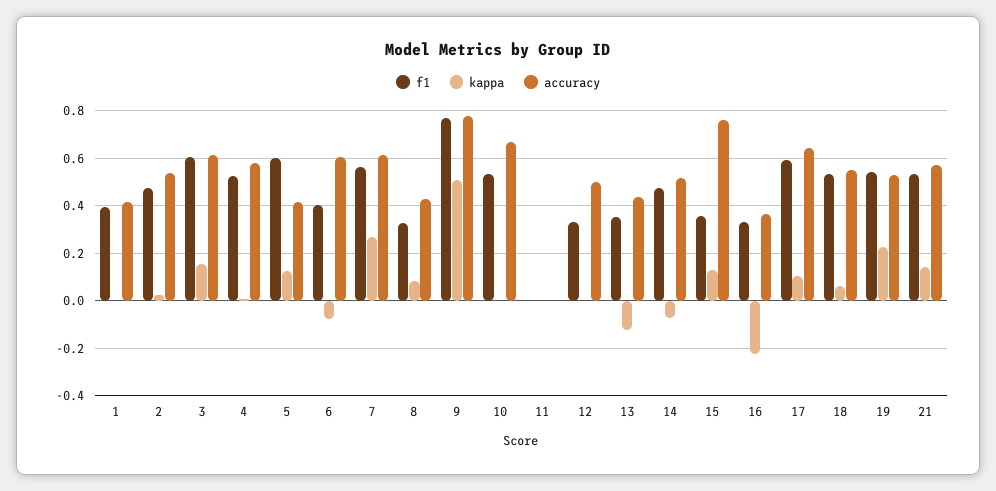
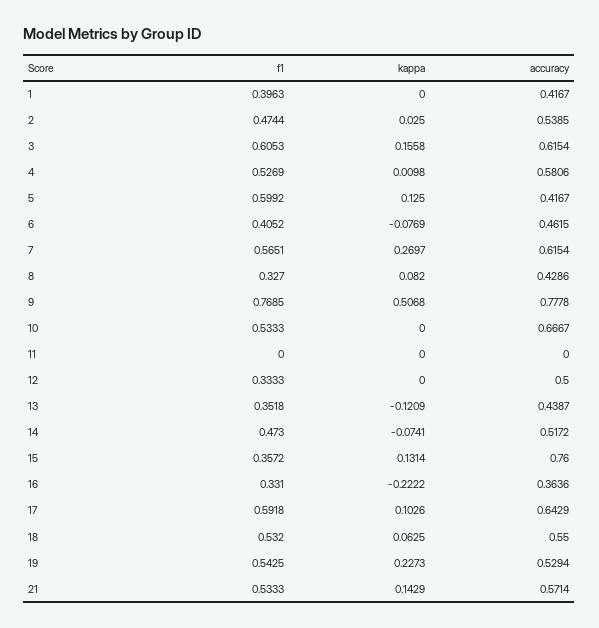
accuracy, 6: 0.6 -> 0.4615

